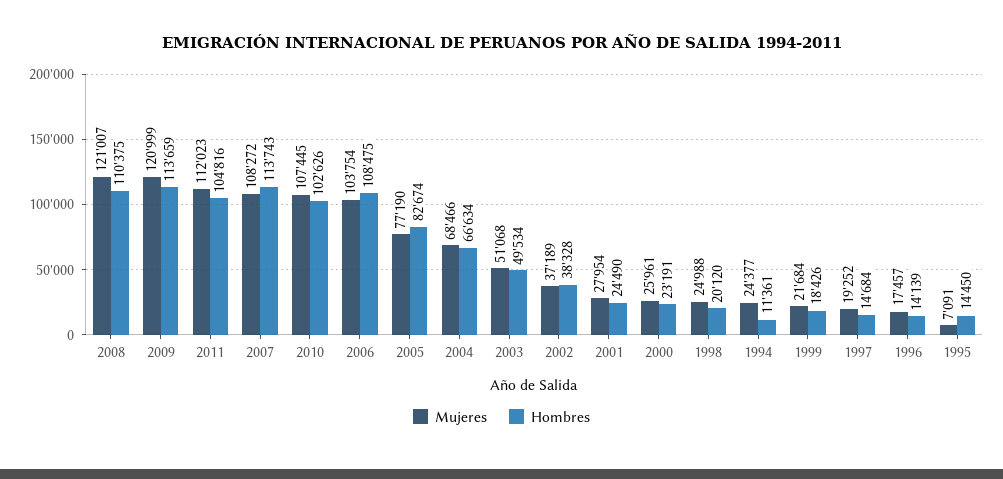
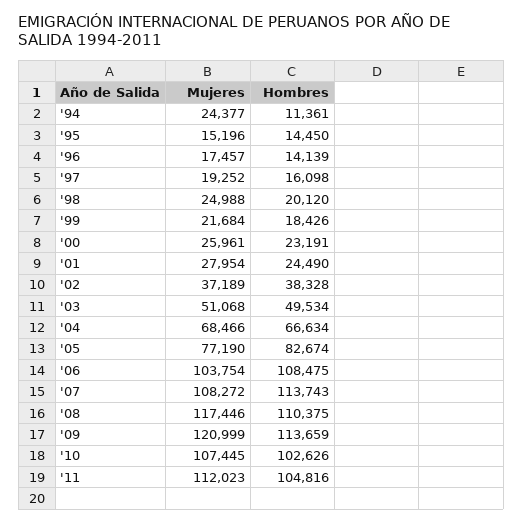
Mujeres, 2008: 121007 -> 117446
Hombres, 1997: 14684 -> 16098
Mujeres, 1995: 7091 -> 15196

